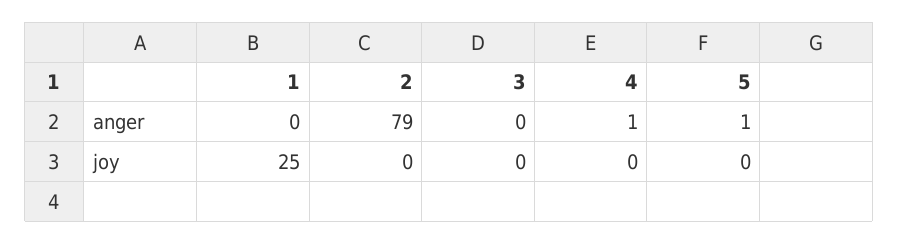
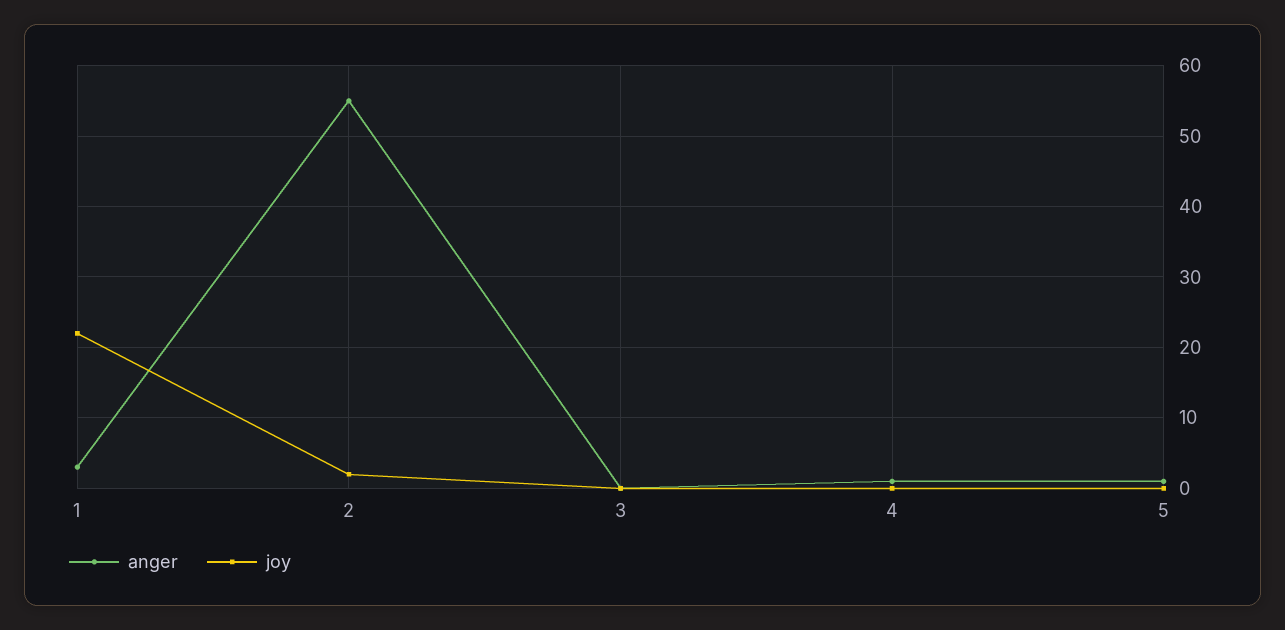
anger, 1: 0 -> 3
anger, 2: 79 -> 55
joy, 1: 25 -> 22
joy, 2: 0 -> 2

